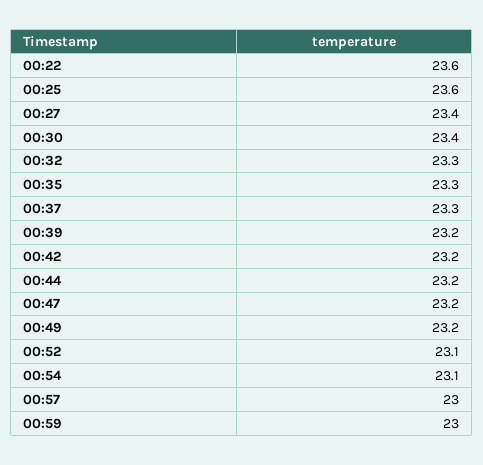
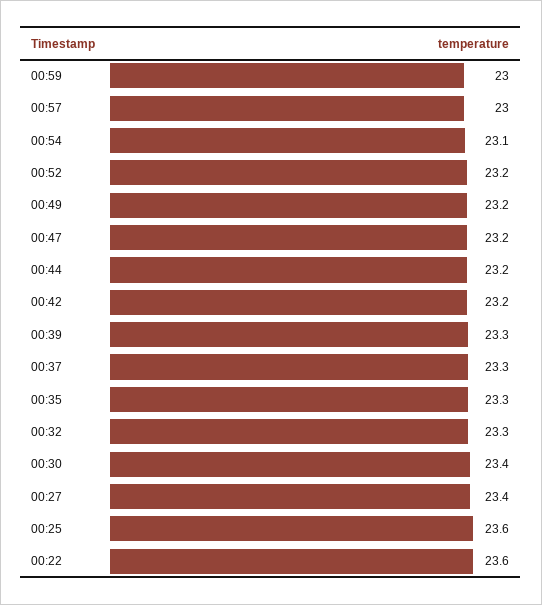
00:39: 23.2 -> 23.3
00:52: 23.1 -> 23.2

